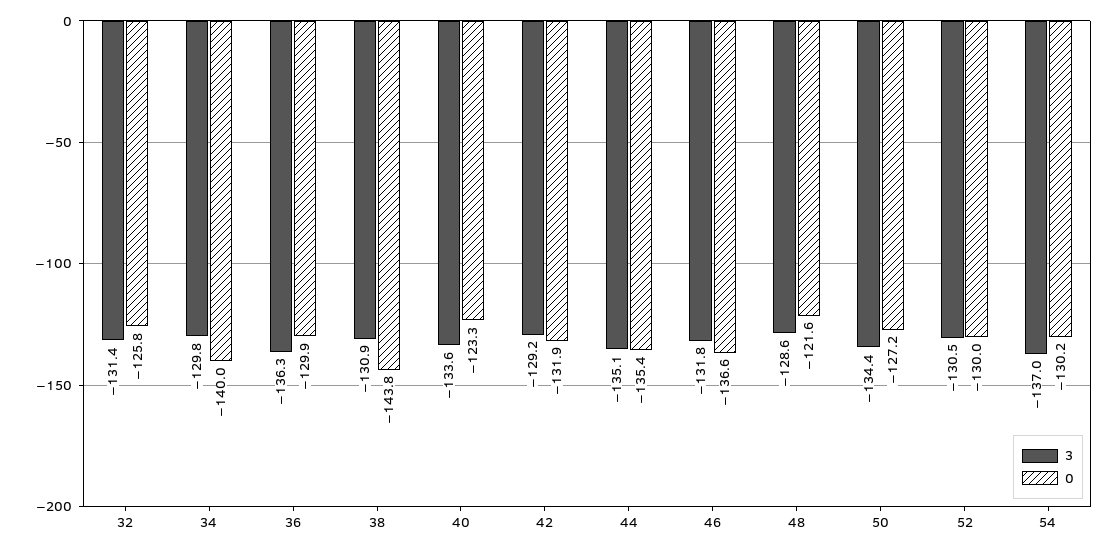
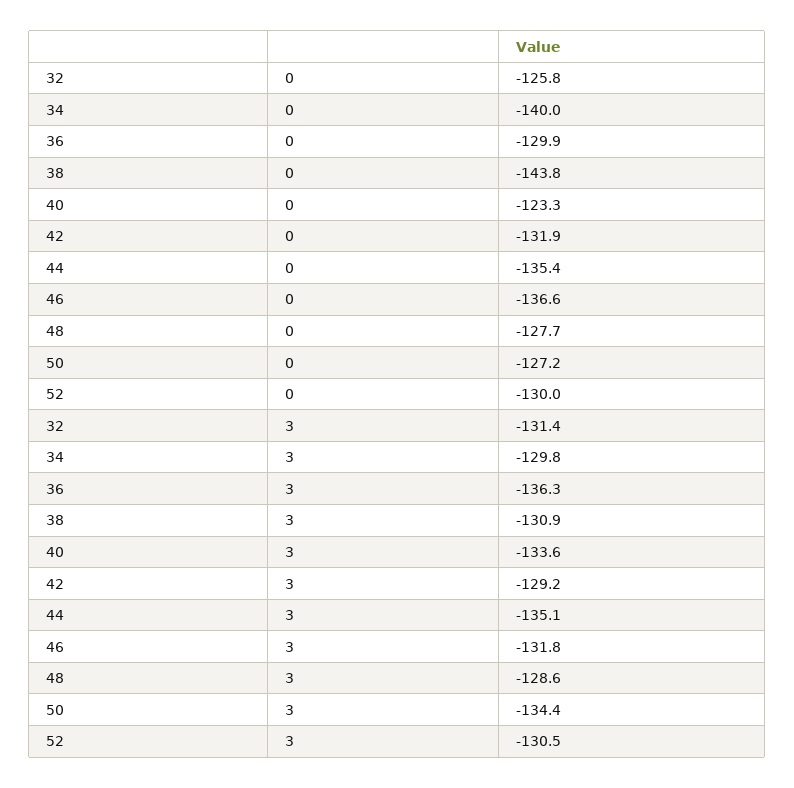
0, 48: -121.6 -> -127.7
3, 54: -137 -> none
0, 54: -130.2 -> none

